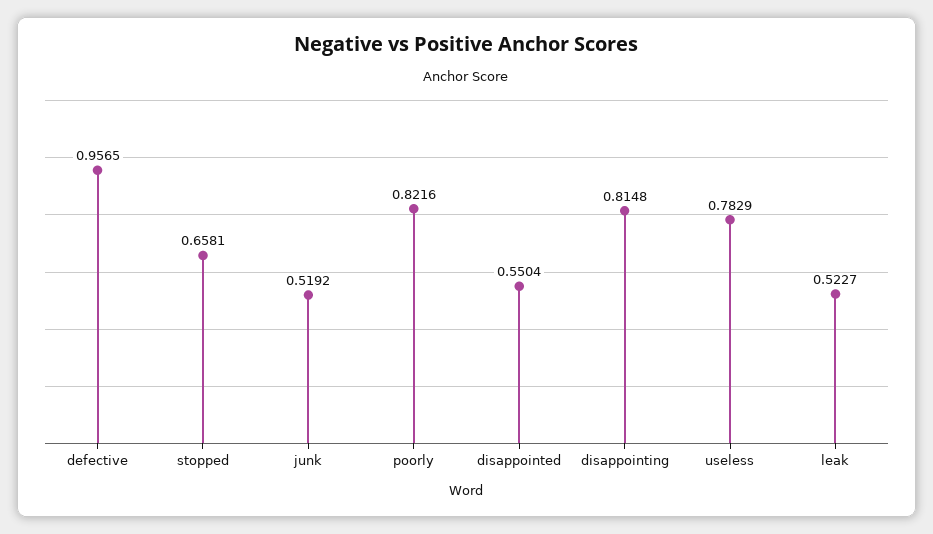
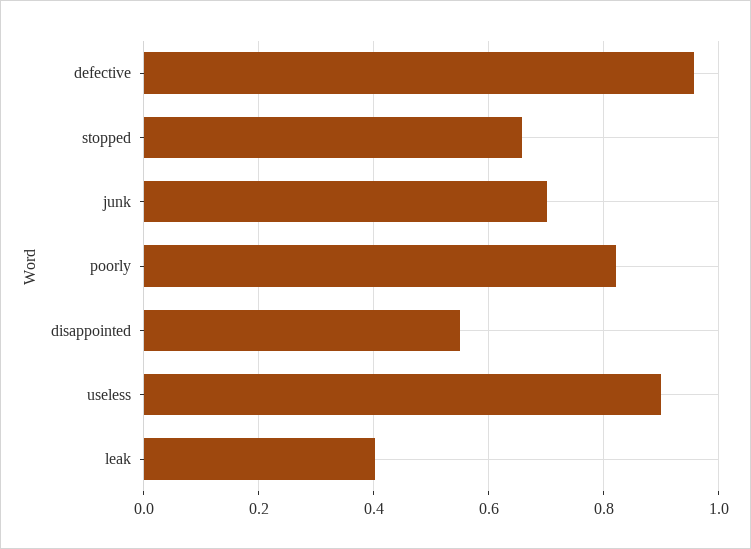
junk: 0.5192 -> 0.7
disappointing: 0.8148 -> none
useless: 0.7829 -> 0.9
leak: 0.5227 -> 0.4

